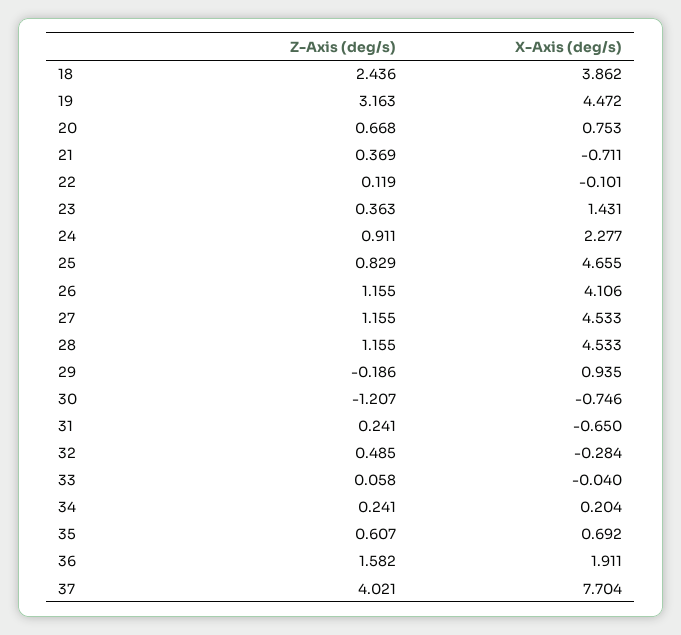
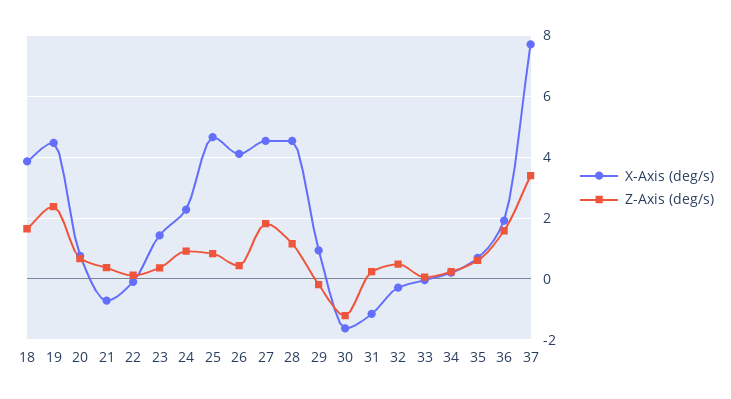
Z-Axis (deg/s), 18: 2.436 -> 1.6
Z-Axis (deg/s), 19: 3.163 -> 2.4
Z-Axis (deg/s), 26: 1.155 -> 0.4
Z-Axis (deg/s), 27: 1.155 -> 1.8
X-Axis (deg/s), 30: -0.746 -> -1.6
X-Axis (deg/s), 31: -0.65 -> -1.2
Z-Axis (deg/s), 37: 4.021 -> 3.4

